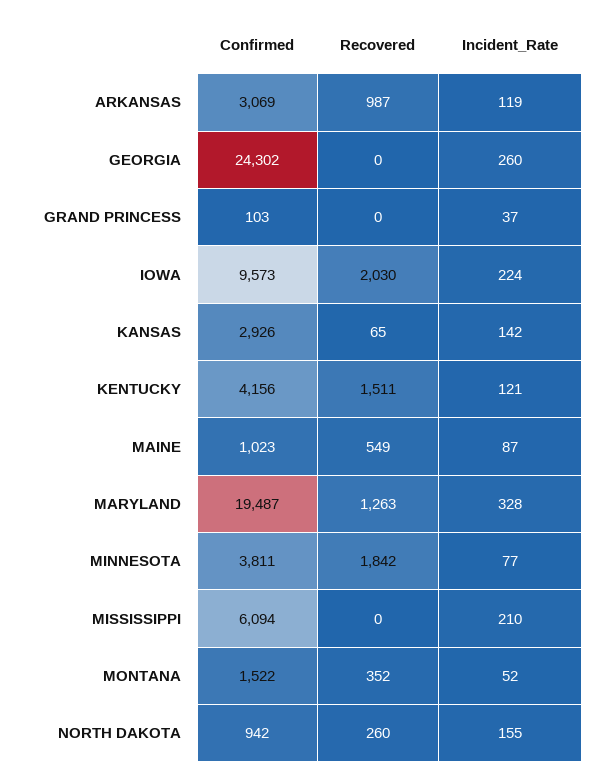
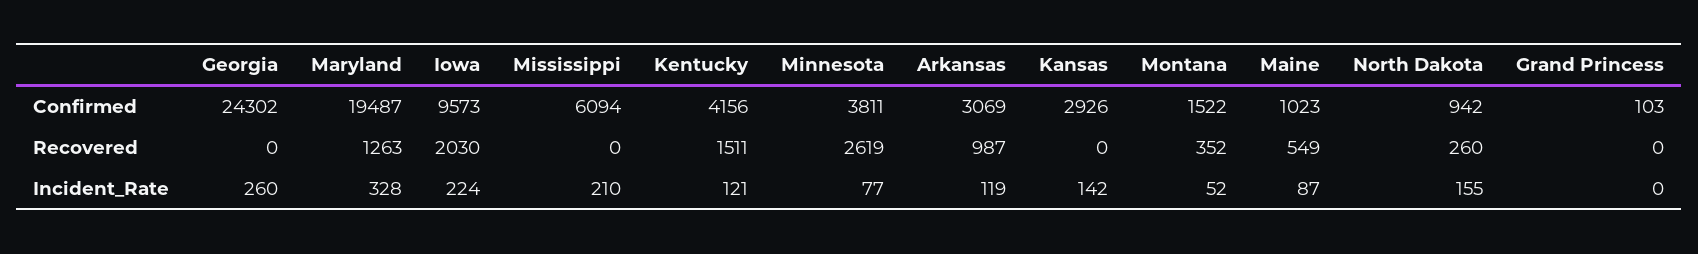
Incident_Rate, GRAND PRINCESS: 37 -> 0
Recovered, KANSAS: 65 -> 0
Recovered, MINNESOTA: 1842 -> 2619

